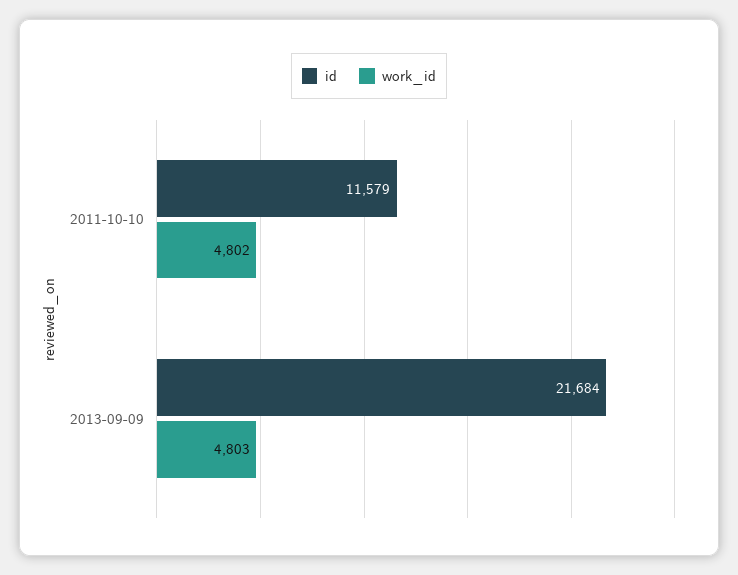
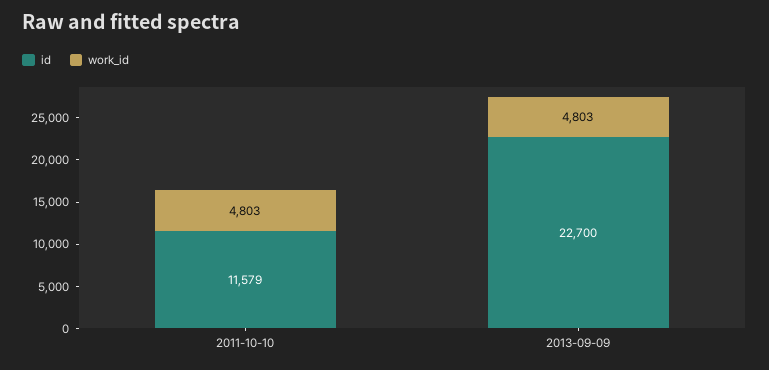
work_id, 2011-10-10: 4802 -> 4803
id, 2013-09-09: 21684 -> 22700

